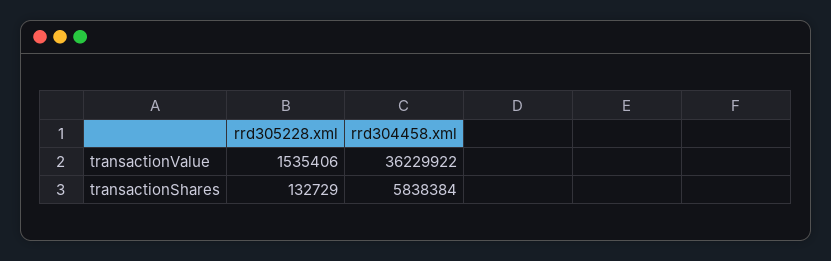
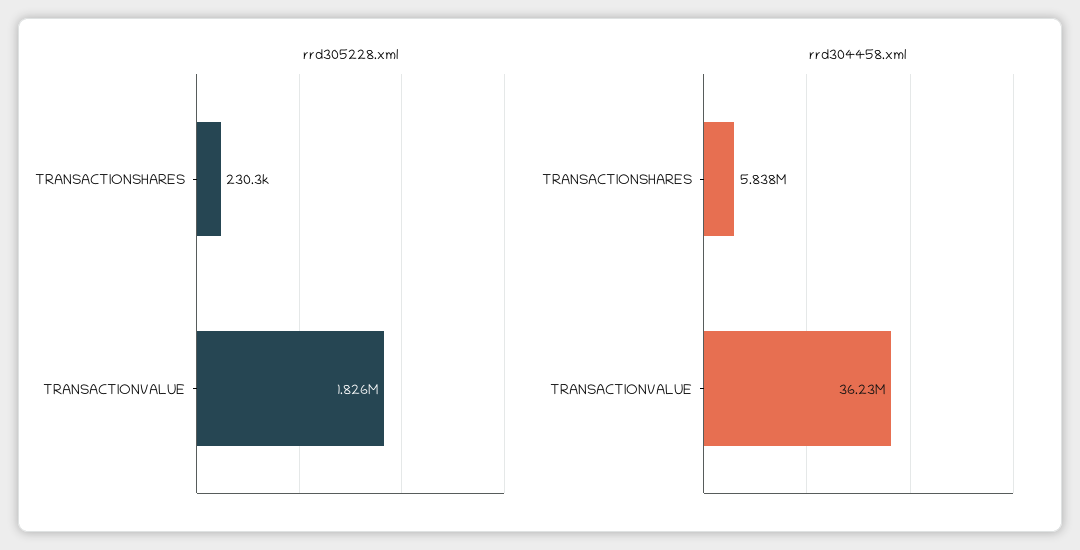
rrd305228.xml, transactionValue: 1535406 -> 1826000
rrd305228.xml, transactionShares: 132729 -> 230300

